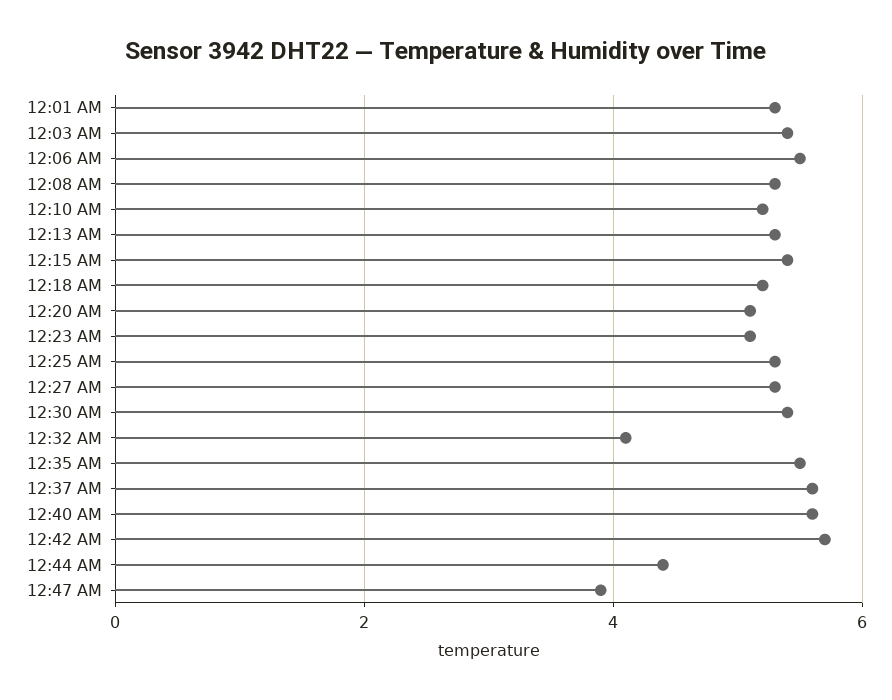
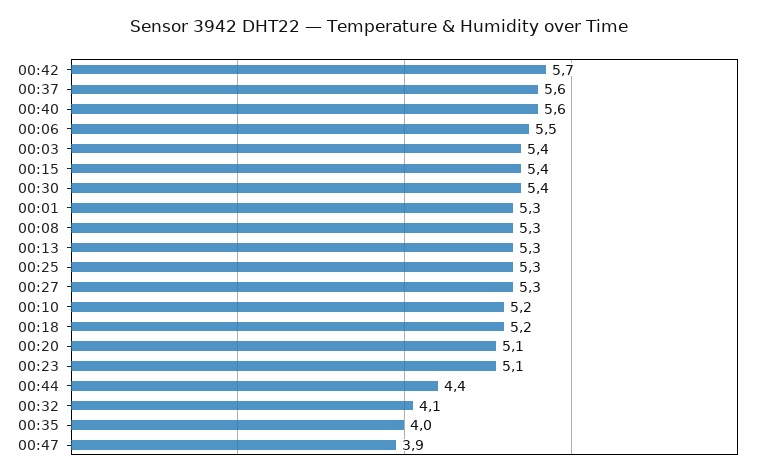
12:35 AM: 5.5 -> 4

